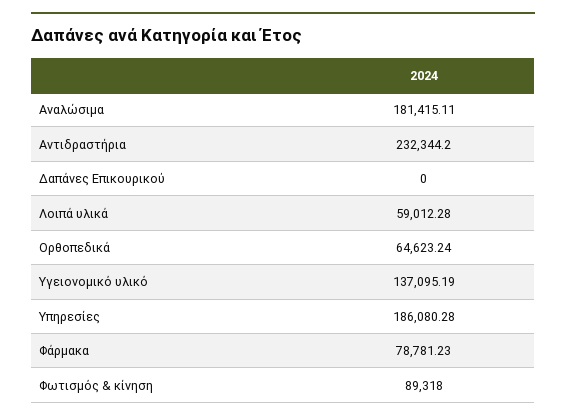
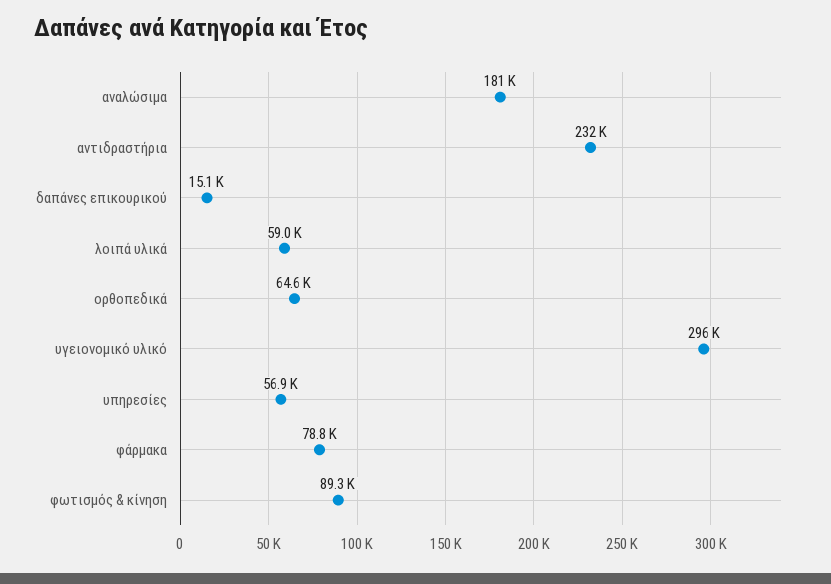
Δαπάνες Επικουρικού: 0 -> 15100
Υγειονομικό υλικό: 137095.19 -> 296000
Υπηρεσίες: 186080.28 -> 56900

